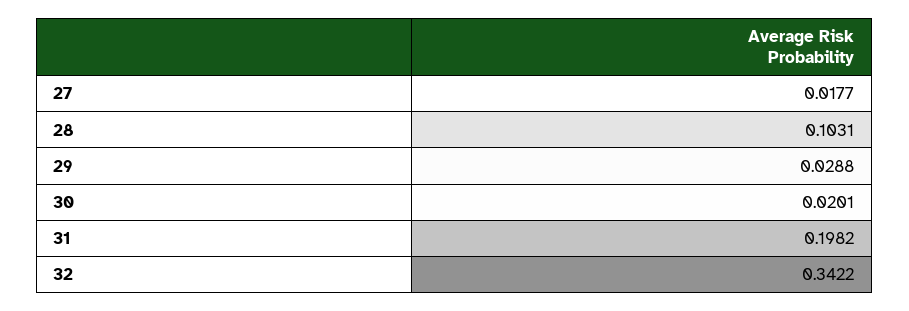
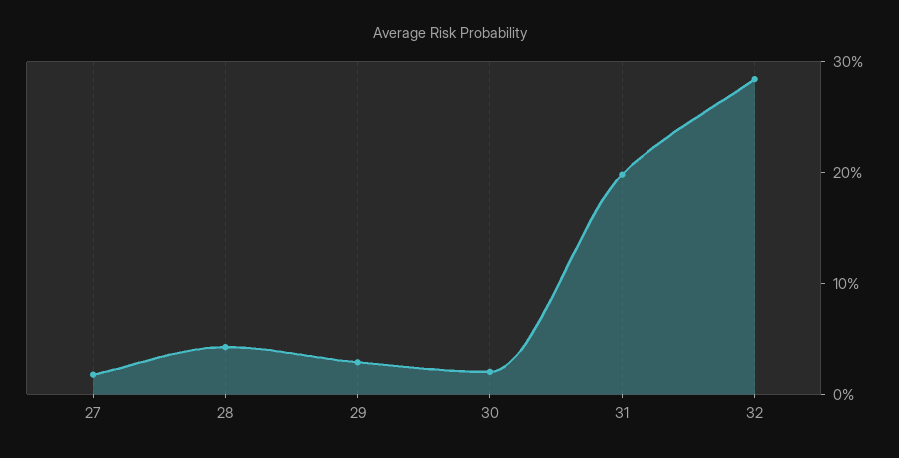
28: 0.1031 -> 0.04
32: 0.3422 -> 0.28

